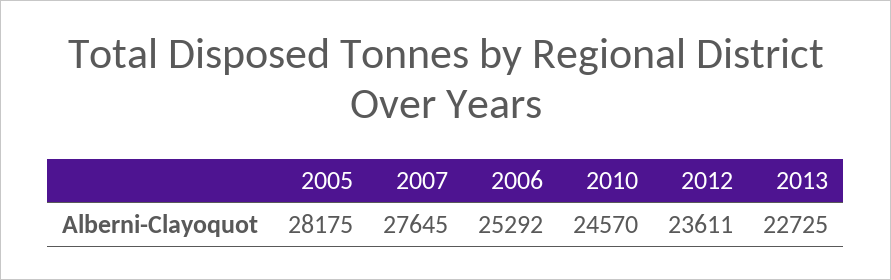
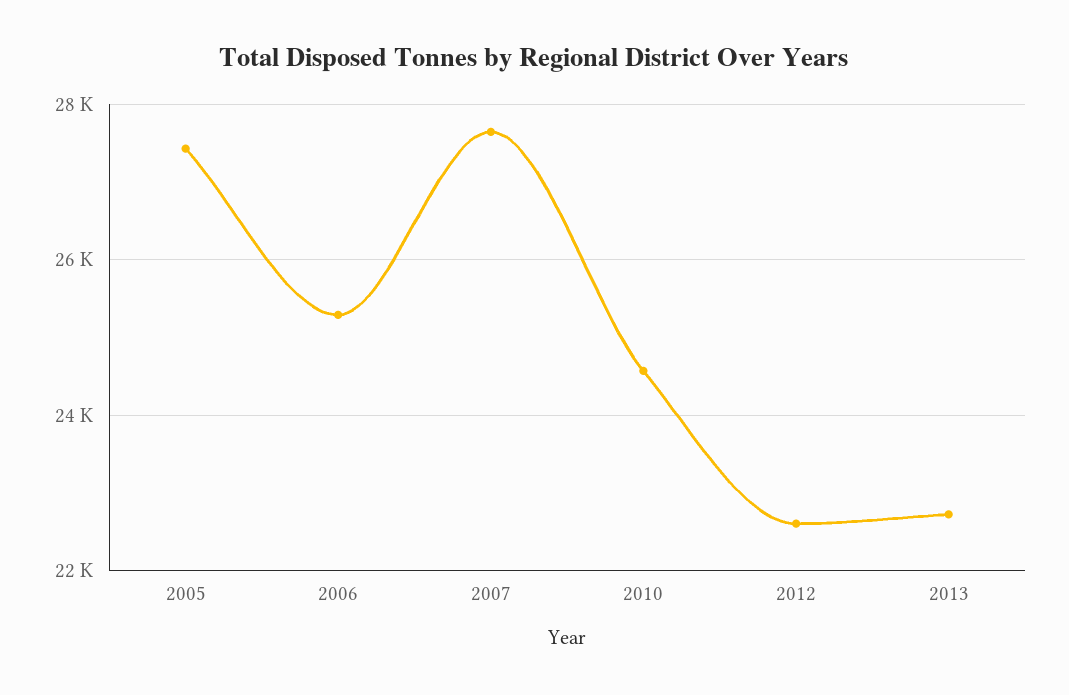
2005: 28175 -> 27400
2012: 23611 -> 22600

